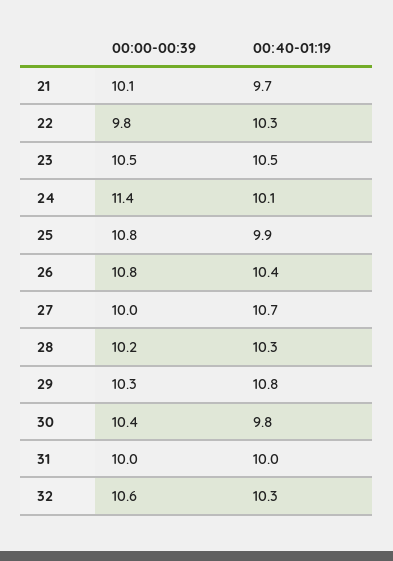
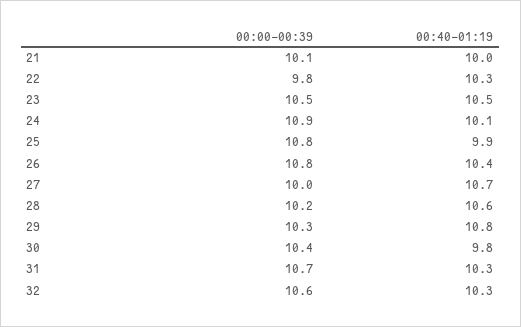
00:40-01:19, 21: 9.7 -> 10
00:00-00:39, 24: 11.4 -> 10.9
00:40-01:19, 28: 10.3 -> 10.6
00:00-00:39, 31: 10 -> 10.7
00:40-01:19, 31: 10 -> 10.3

